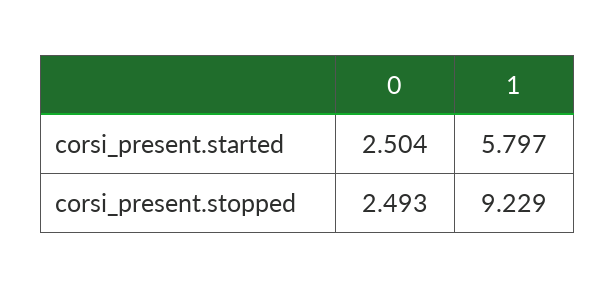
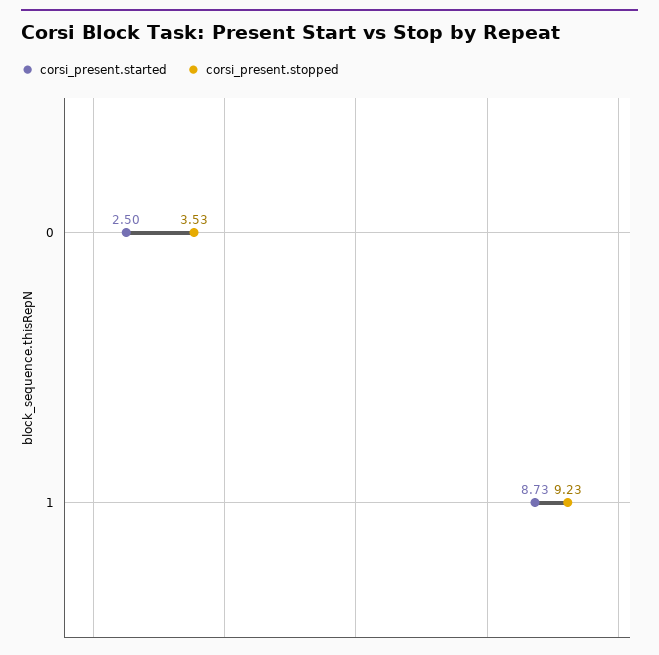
corsi_present.started, 1: 5.797 -> 8.73
corsi_present.stopped, 0: 2.493 -> 3.53

